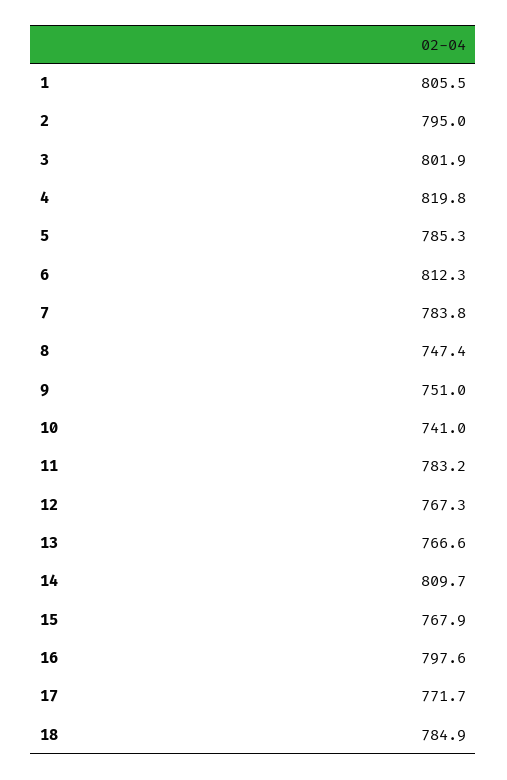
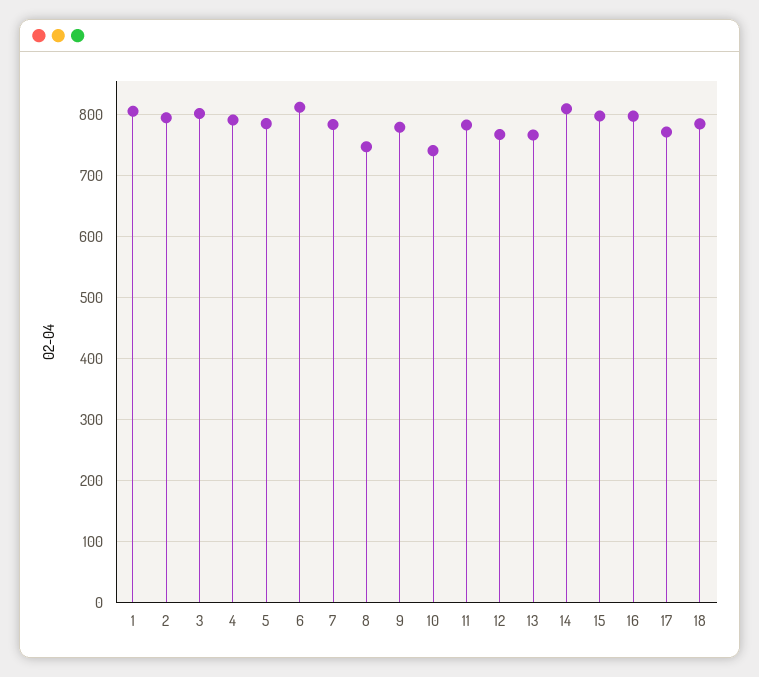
4: 819.8 -> 790
9: 751 -> 780
15: 767.9 -> 800

